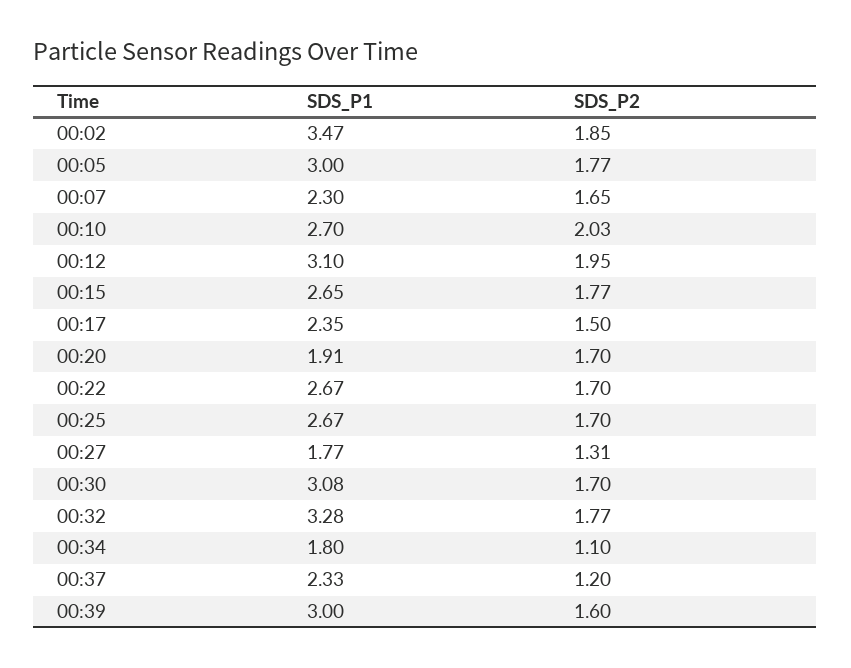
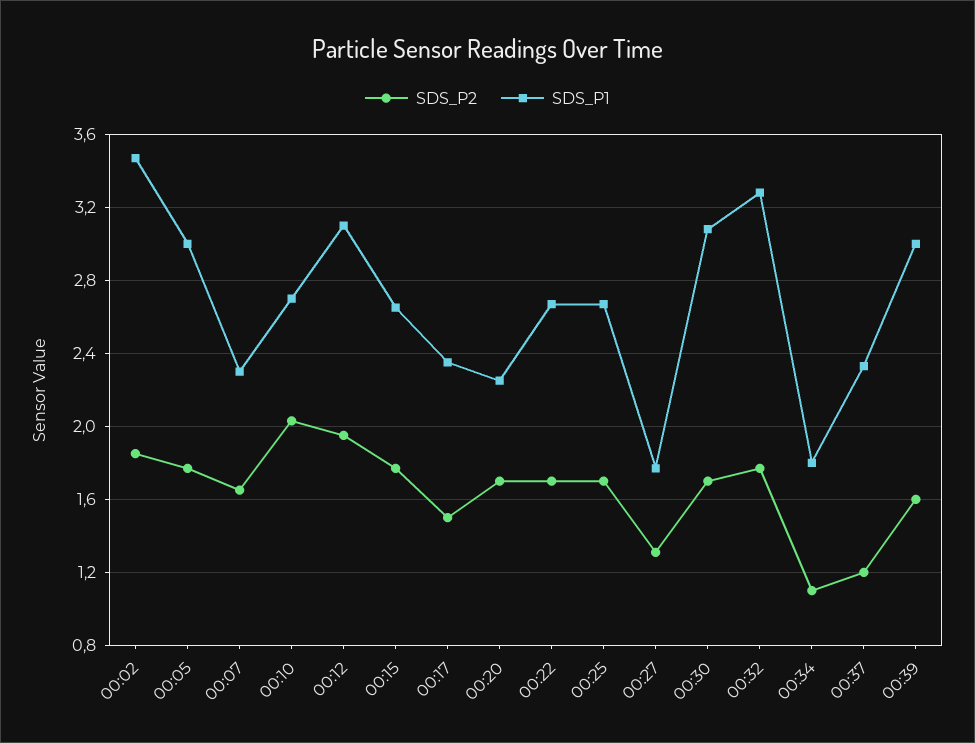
SDS_P1, 00:20: 1.91 -> 2.25

